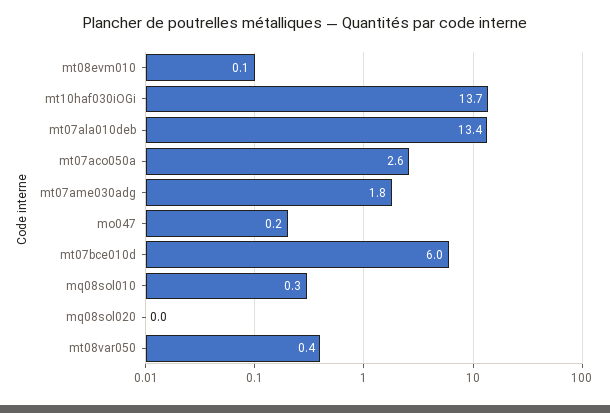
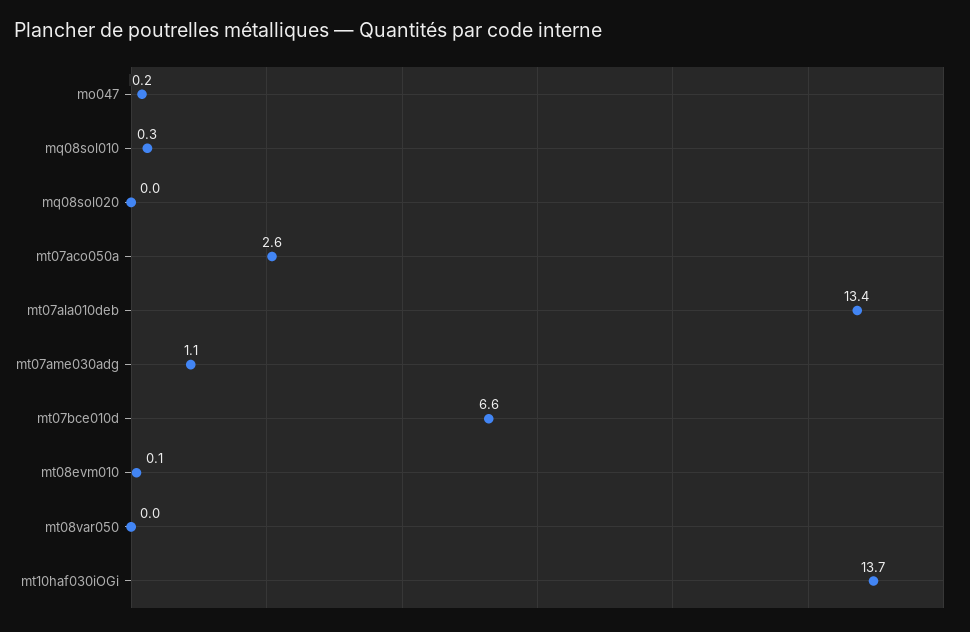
mt07ame030adg: 1.8 -> 1.1
mt07bce010d: 6 -> 6.6
mt08var050: 0.4 -> 0

